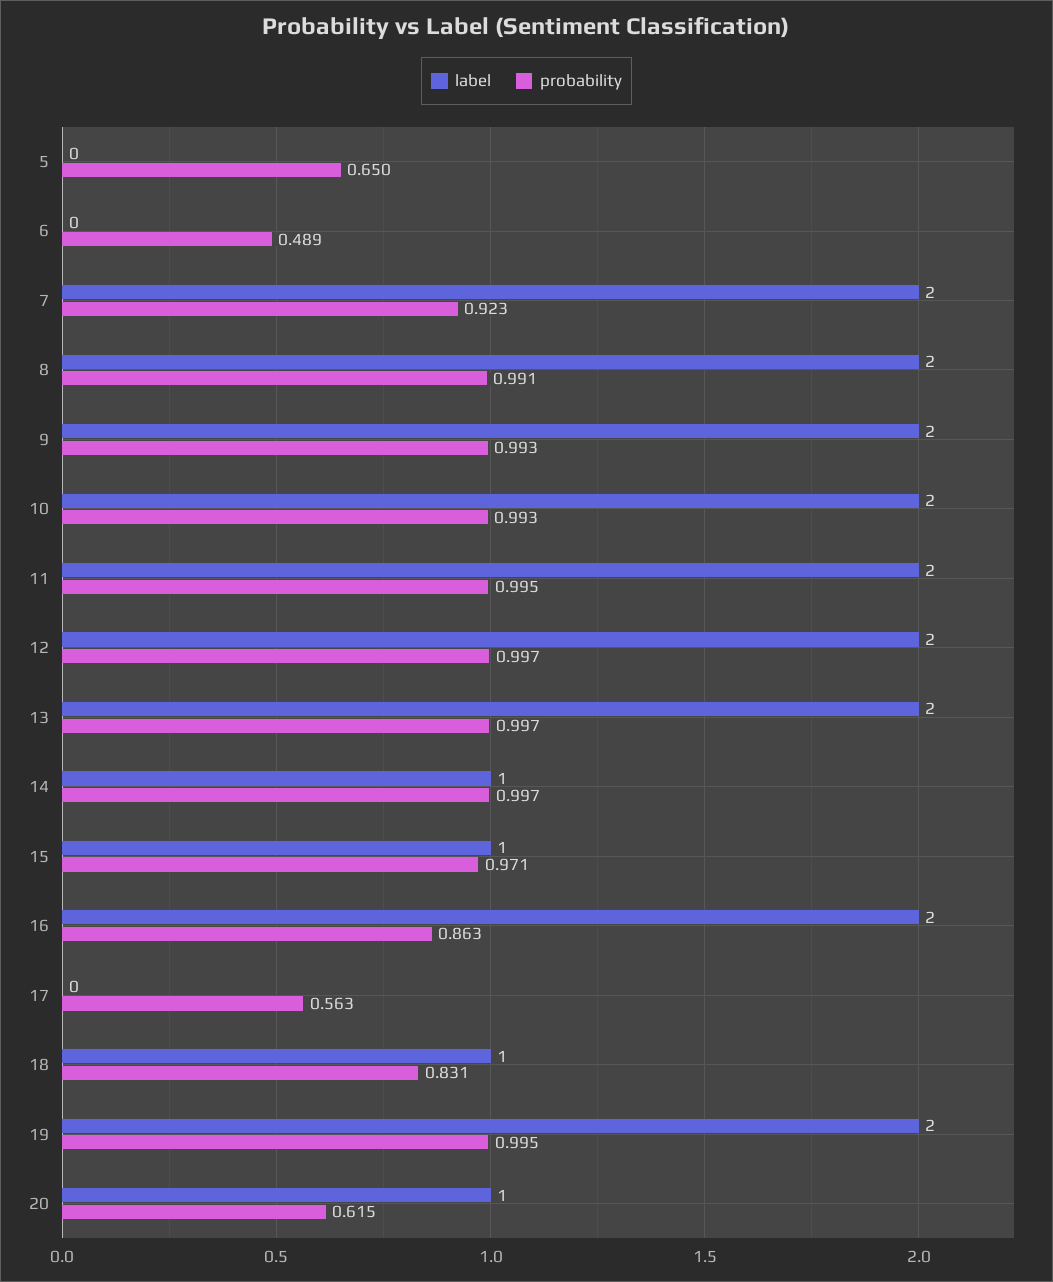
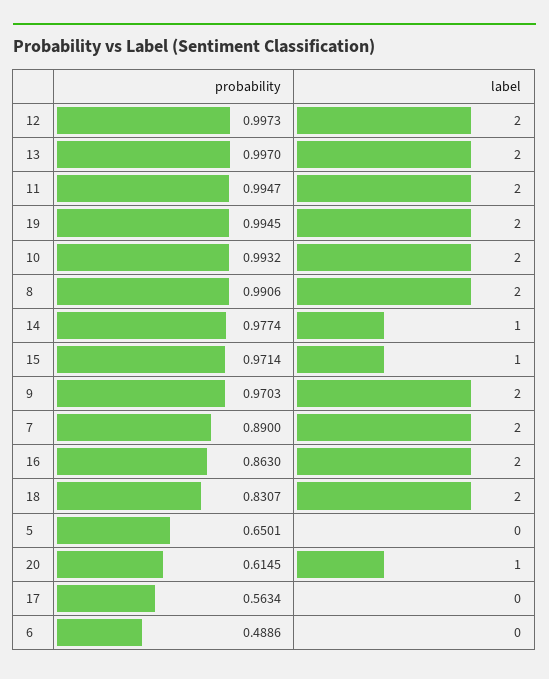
probability, 7: 0.923 -> 0.89
probability, 9: 0.993 -> 0.9703
probability, 14: 0.997 -> 0.9774
label, 18: 1 -> 2

